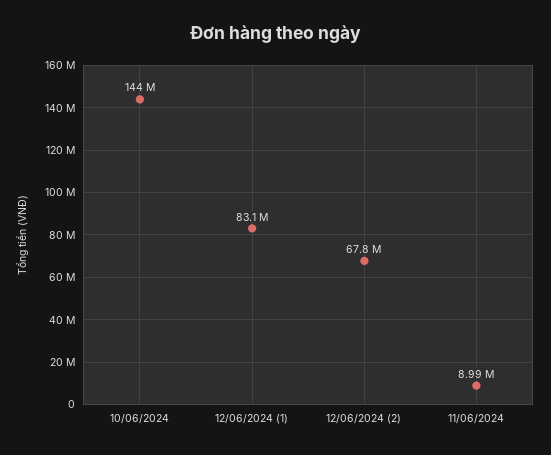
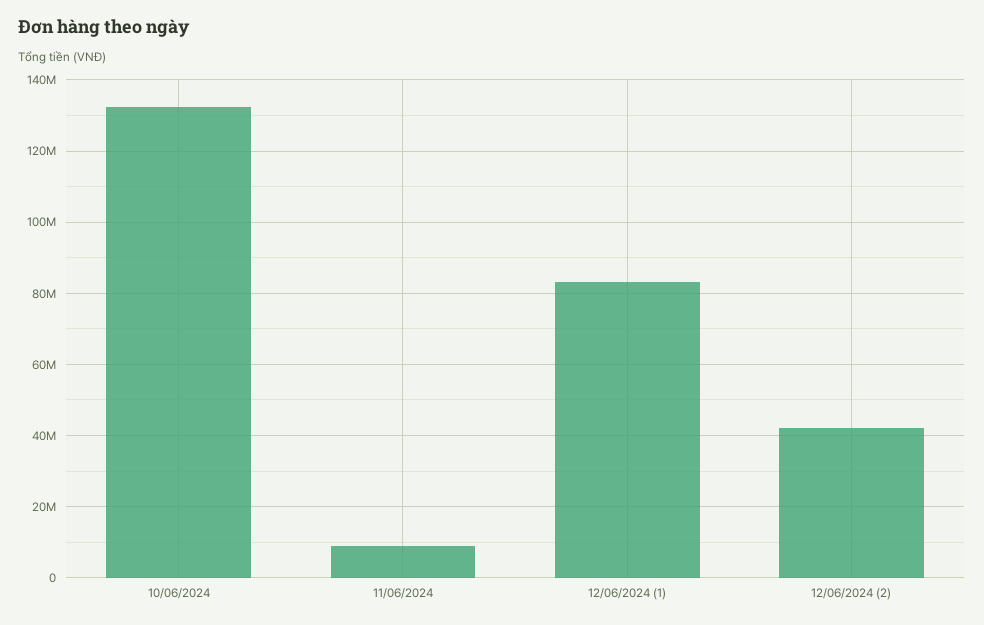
10/06/2024: 144000000 -> 132000000
12/06/2024 (2): 67800000 -> 42000000

